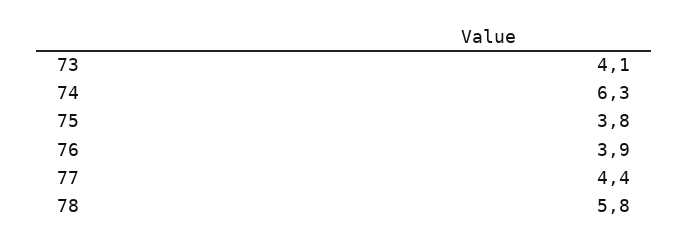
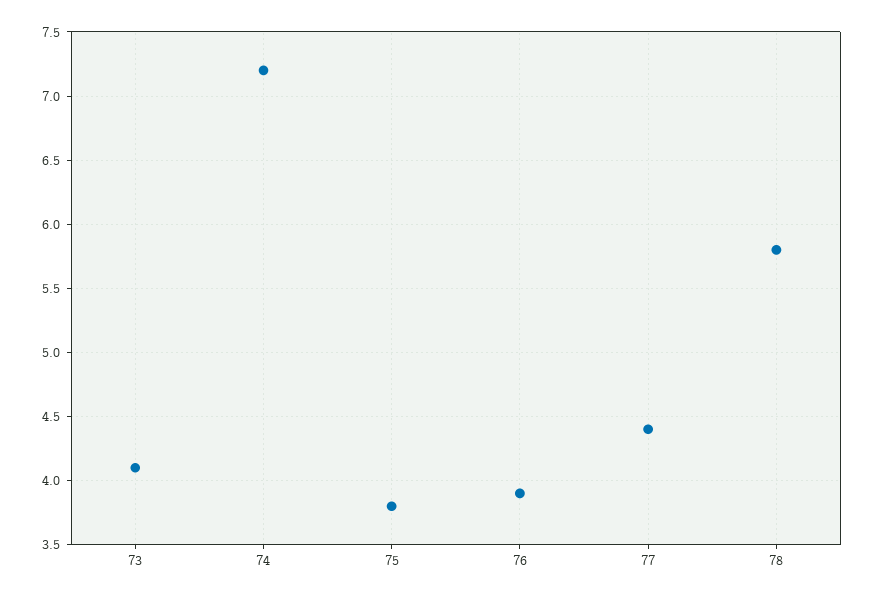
74: 6.3 -> 7.2

